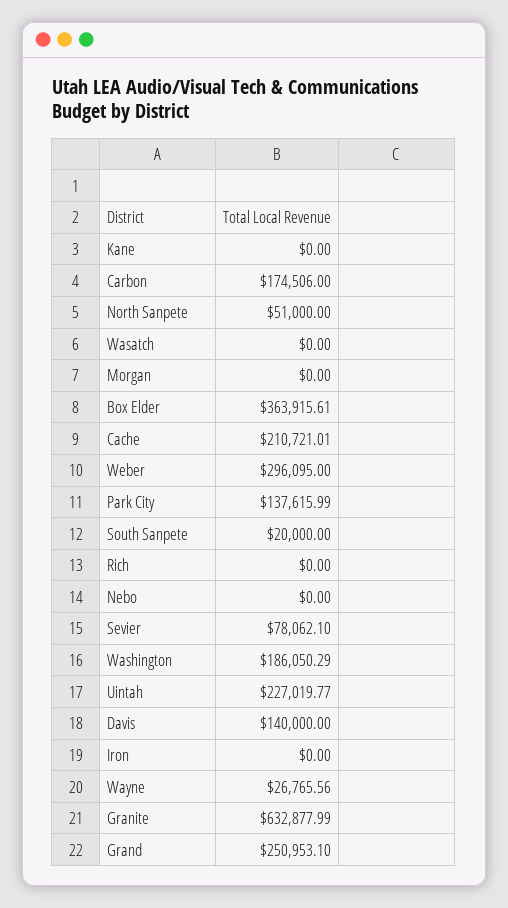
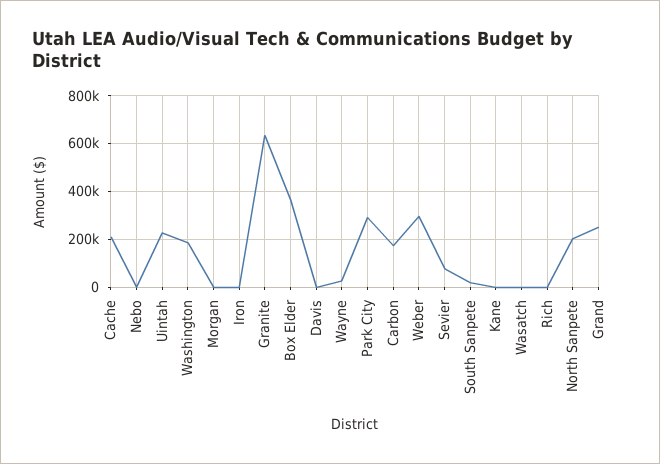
North Sanpete: 51000 -> 200000
Park City: 137615.99 -> 300000
Davis: 140000 -> 0

